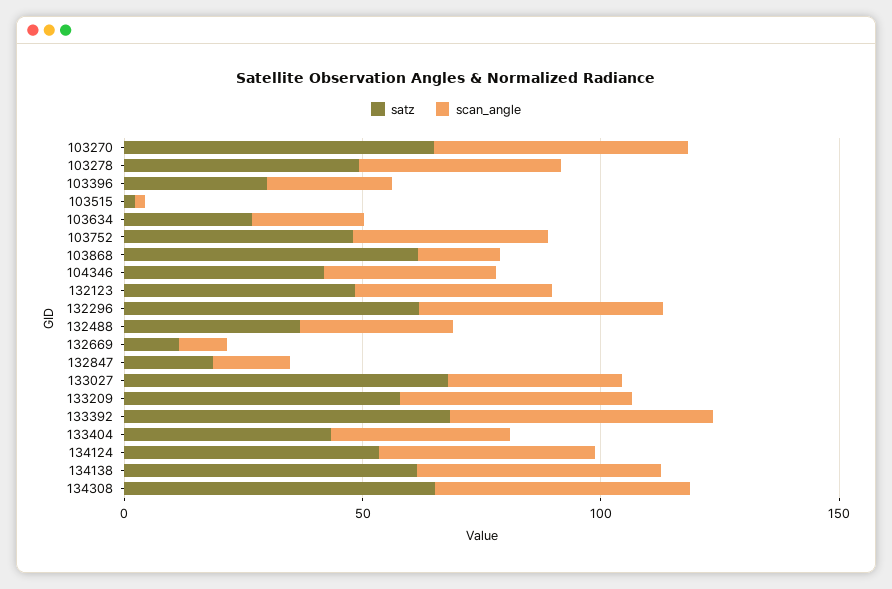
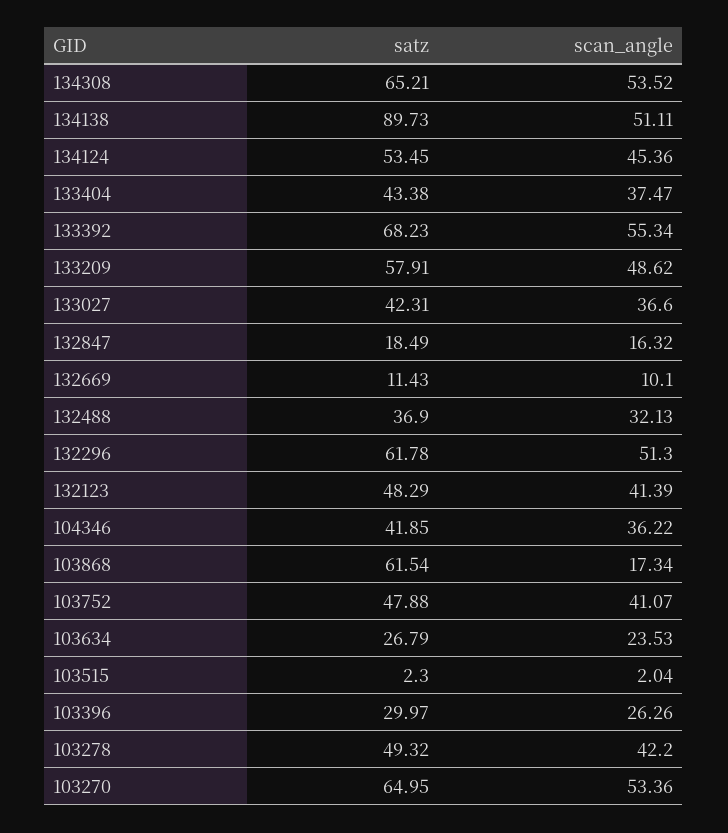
satz, 133027: 70 -> 42.31
satz, 134138: 60 -> 89.73

